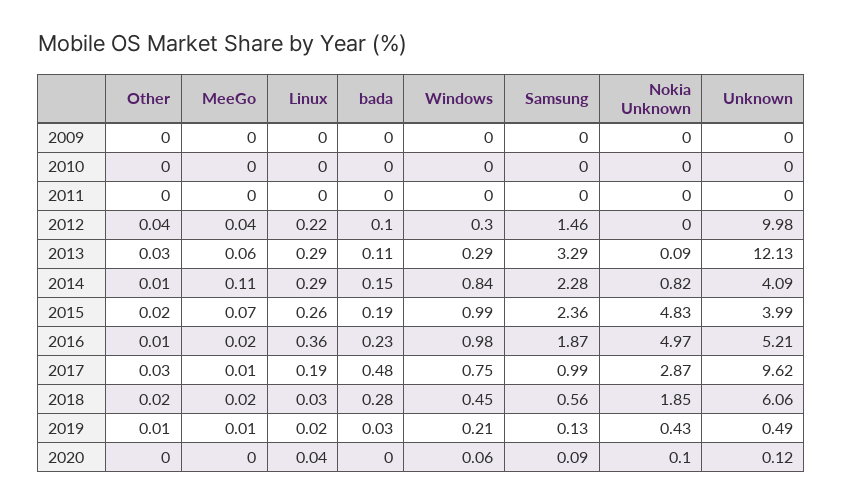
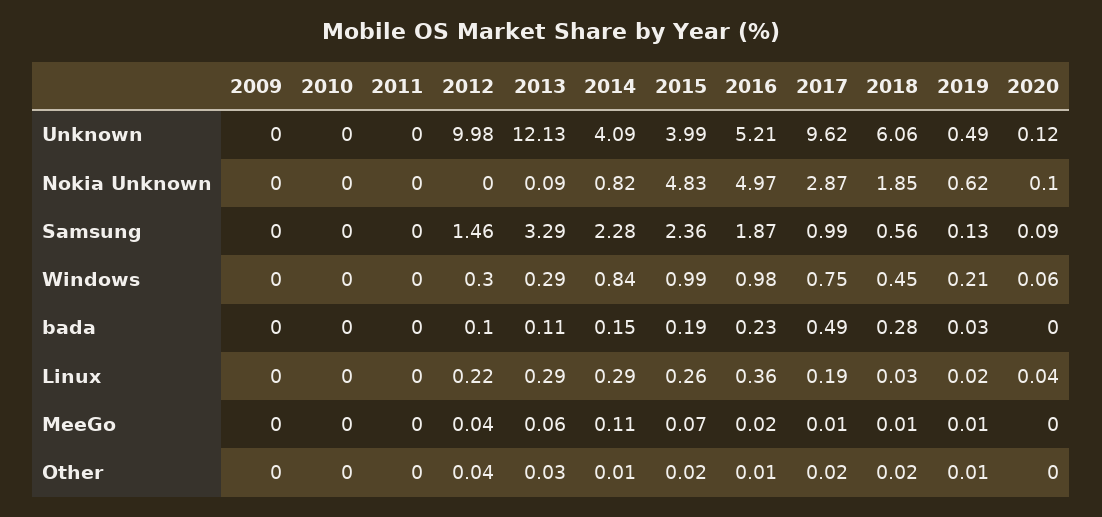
Other, 2017: 0.03 -> 0.02
bada, 2017: 0.48 -> 0.49
MeeGo, 2018: 0.02 -> 0.01
Nokia Unknown, 2019: 0.43 -> 0.62

